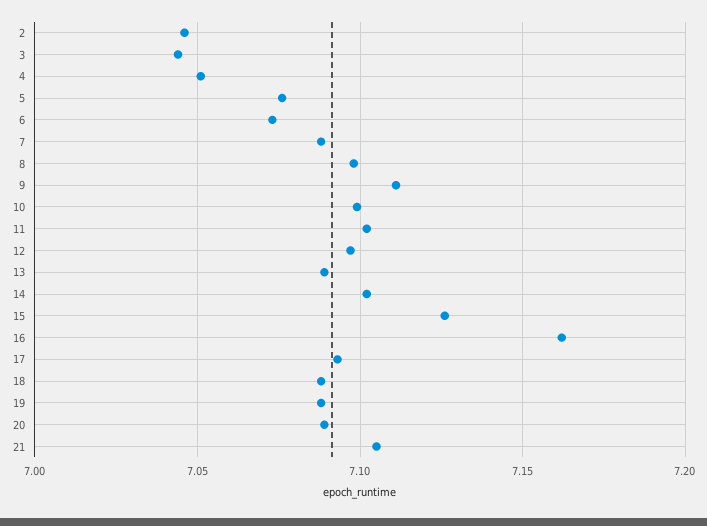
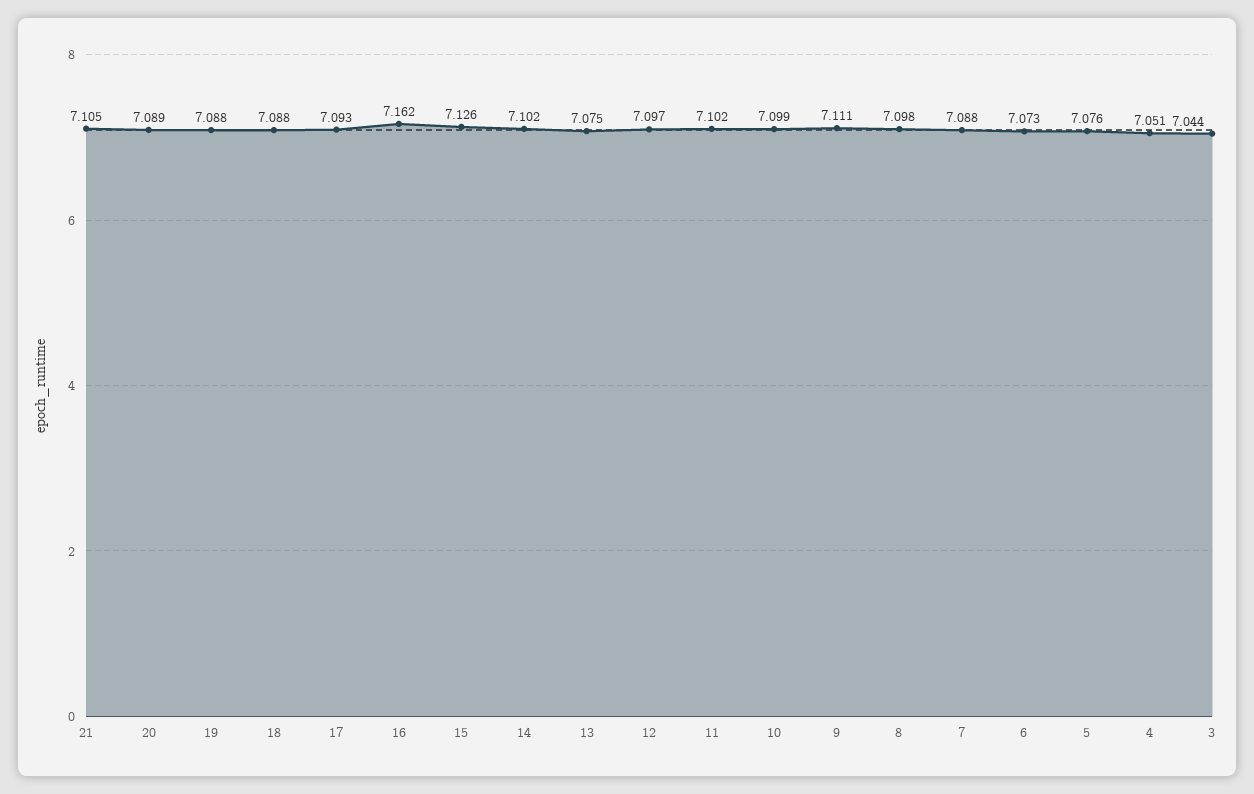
2: 7.045 -> none
13: 7.09 -> 7.075

